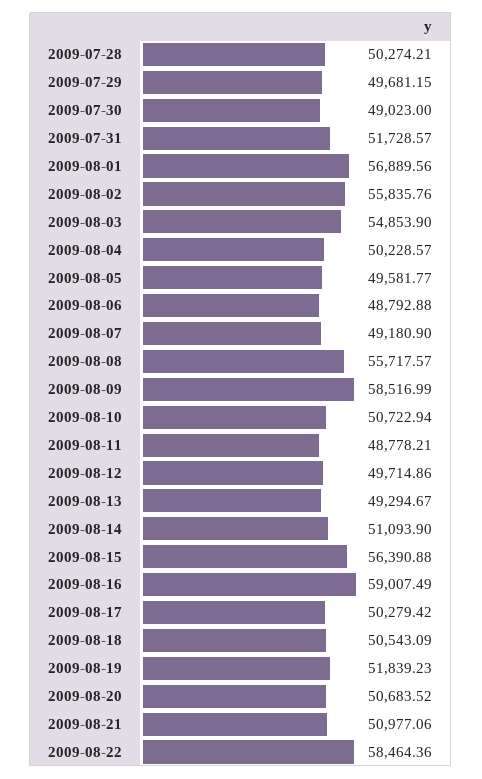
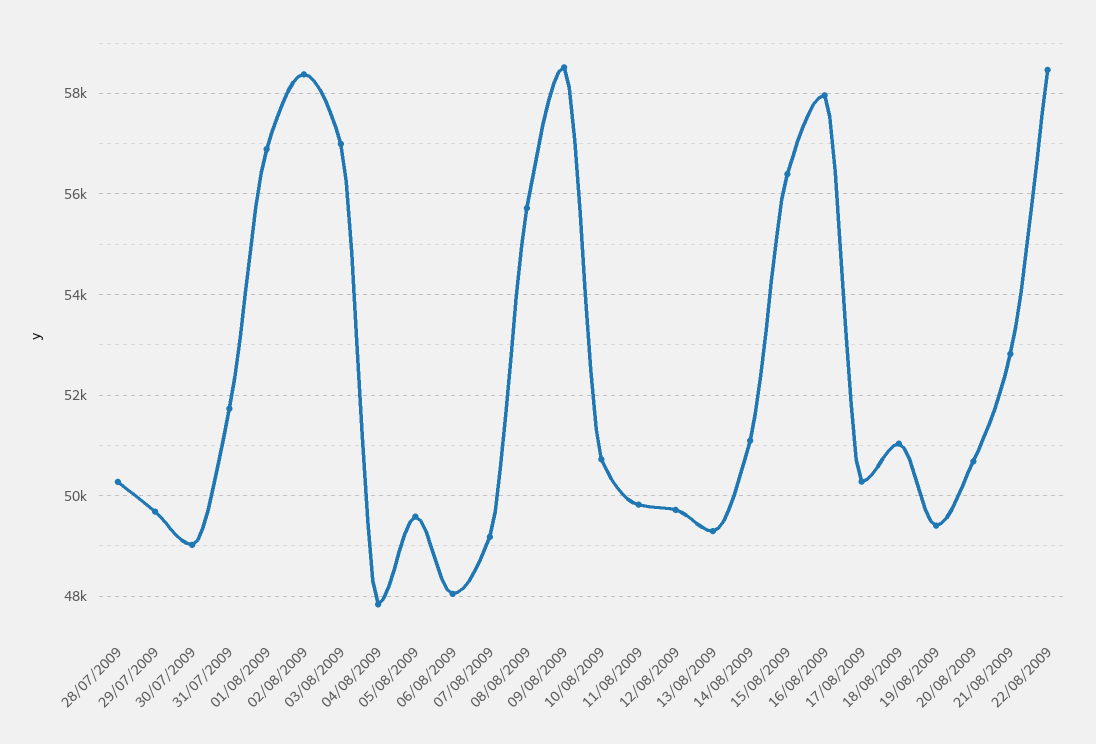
2009-08-02: 55835.76 -> 58400
2009-08-03: 54853.9 -> 57000
2009-08-04: 50228.57 -> 47800
2009-08-06: 48792.88 -> 48000
2009-08-11: 48778.21 -> 49800
2009-08-16: 59007.49 -> 58000
2009-08-18: 50543.09 -> 51000
2009-08-19: 51839.23 -> 49400
2009-08-21: 50977.06 -> 52800

